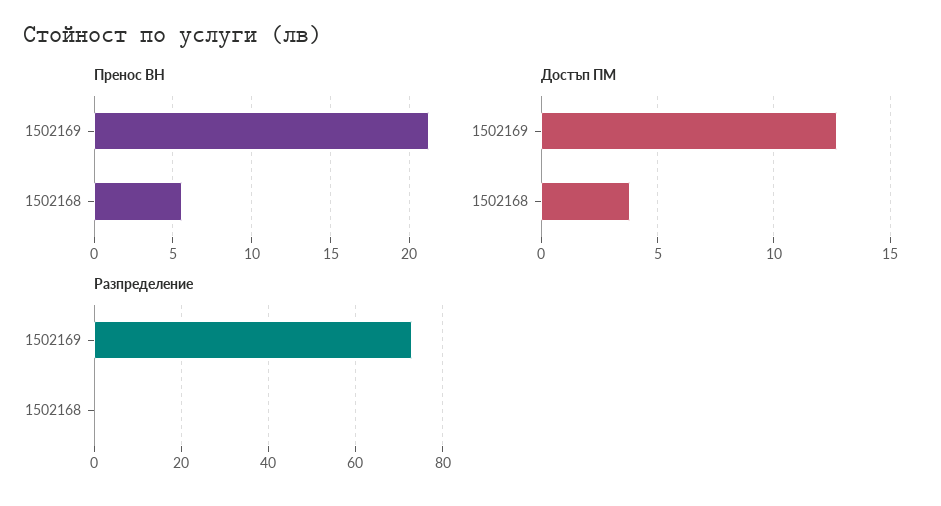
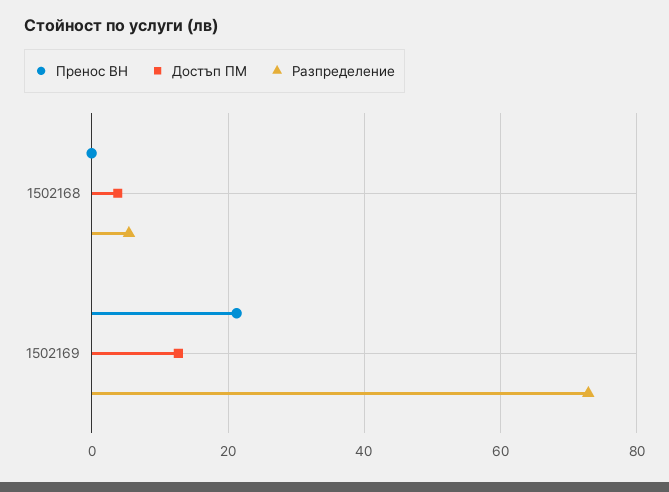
Пренос ВН, 1502168: 5.5 -> 0
Разпределение, 1502168: 0 -> 6

